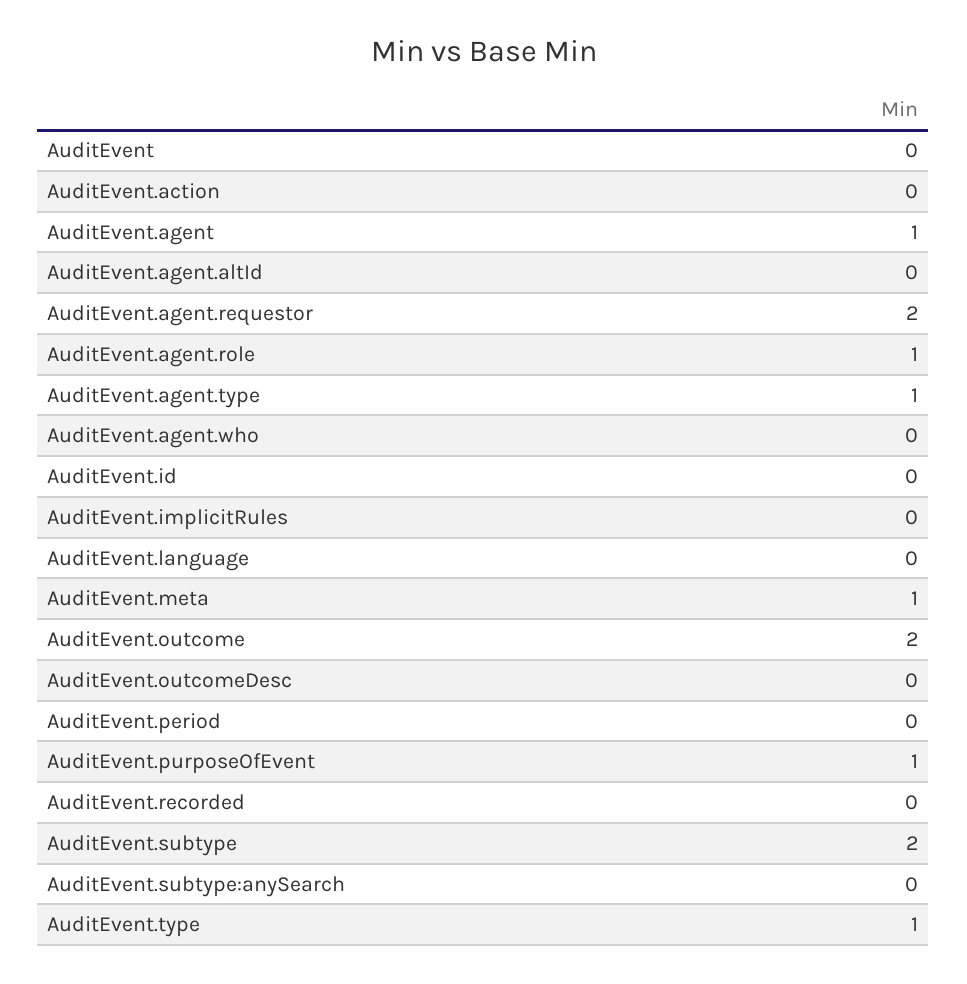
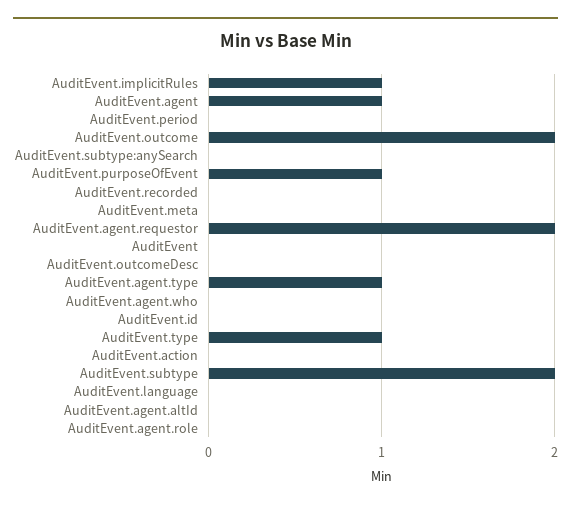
AuditEvent.agent.role: 1 -> 0
AuditEvent.implicitRules: 0 -> 1
AuditEvent.meta: 1 -> 0

